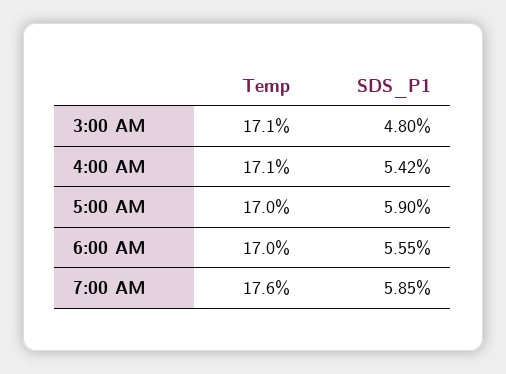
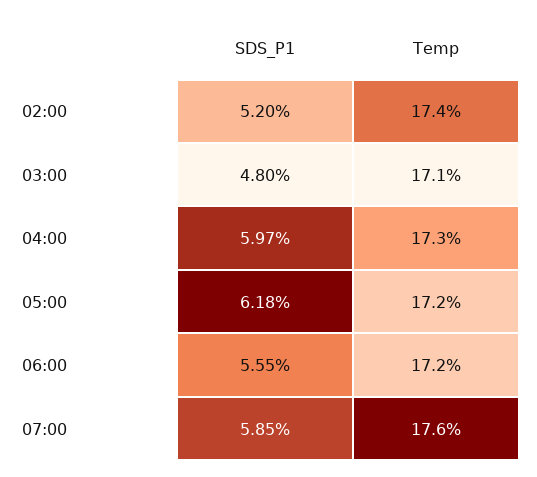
Temp, 4:00 AM: 17.1 -> 17.3
SDS_P1, 4:00 AM: 5.42 -> 5.97
Temp, 5:00 AM: 17 -> 17.2
SDS_P1, 5:00 AM: 5.9 -> 6.18
Temp, 6:00 AM: 17 -> 17.2
SDS_P1, 02:00: none -> 5.2
Temp, 02:00: none -> 17.4

